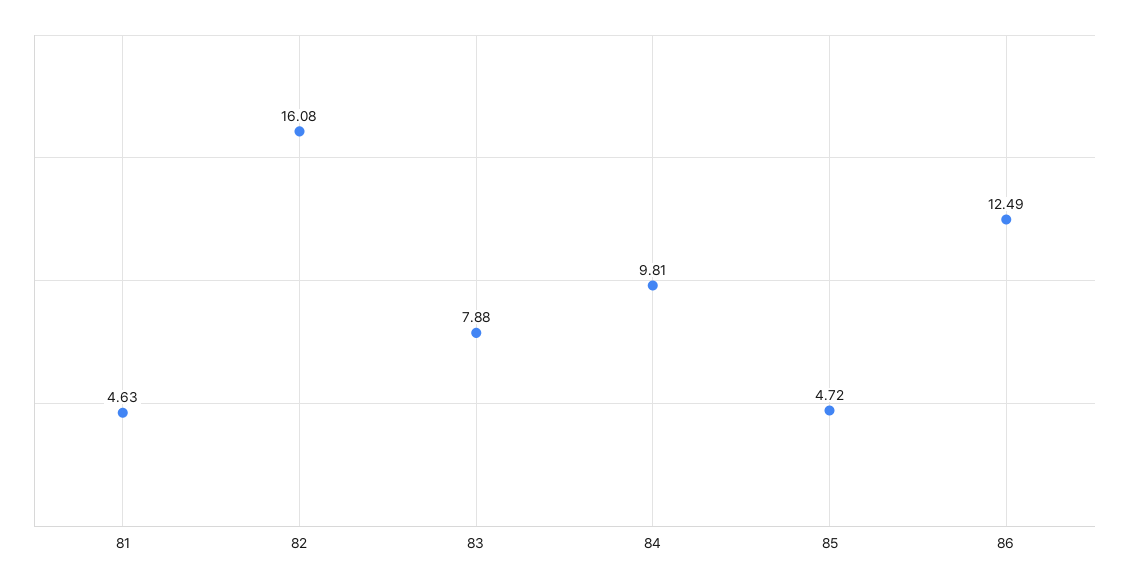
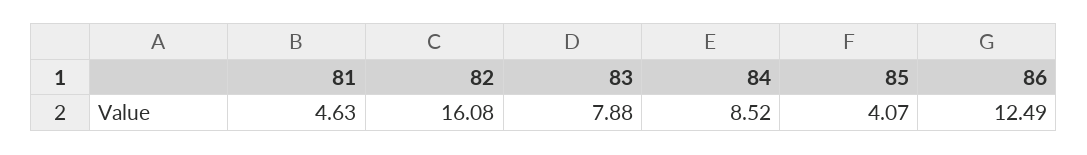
84: 9.81 -> 8.52
85: 4.72 -> 4.07

